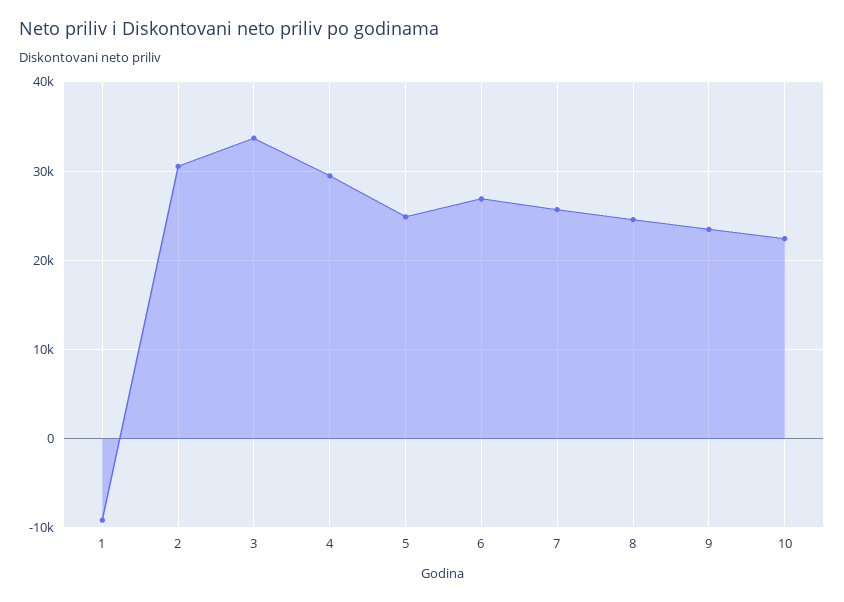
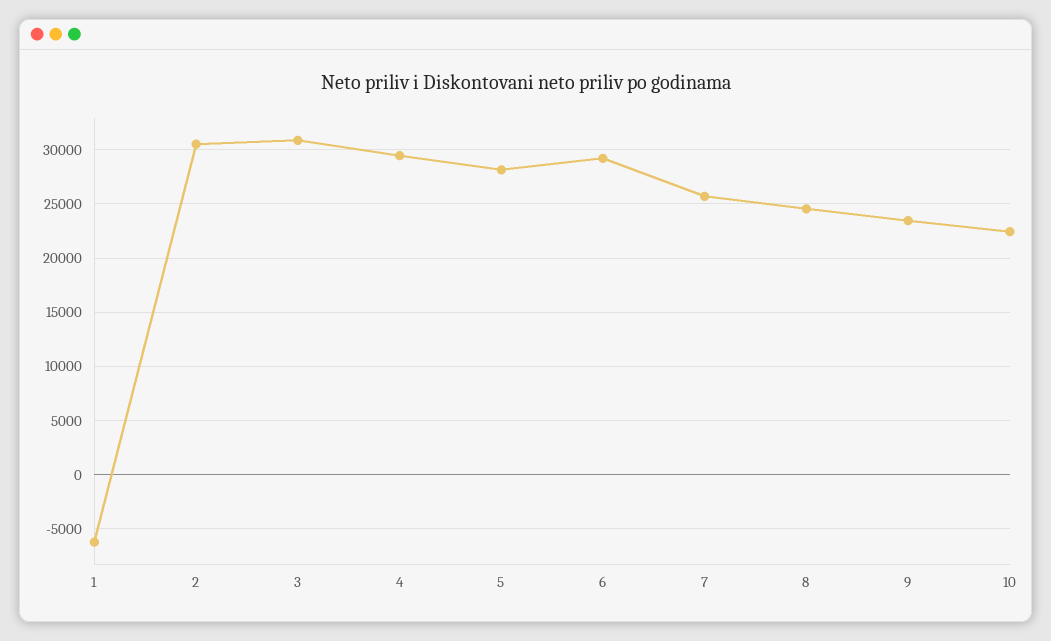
1: -9000 -> -6000
3: 34000 -> 31000
5: 25000 -> 28000
6: 27000 -> 29000

